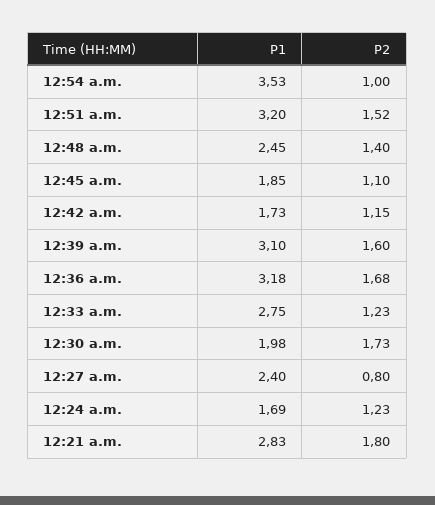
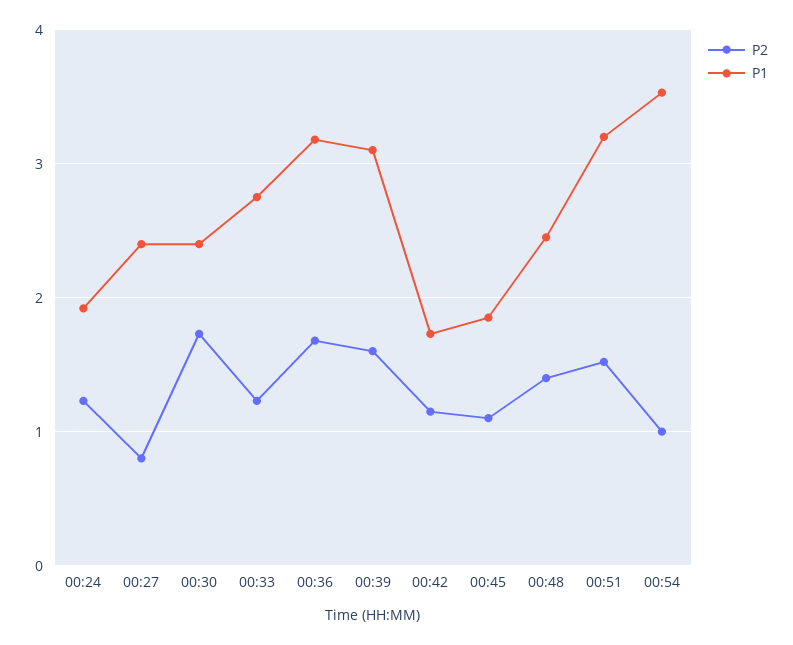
P1, 12:30 a.m.: 1.98 -> 2.4
P1, 12:24 a.m.: 1.69 -> 1.9
P1, 12:21 a.m.: 2.83 -> none
P2, 12:21 a.m.: 1.8 -> none

